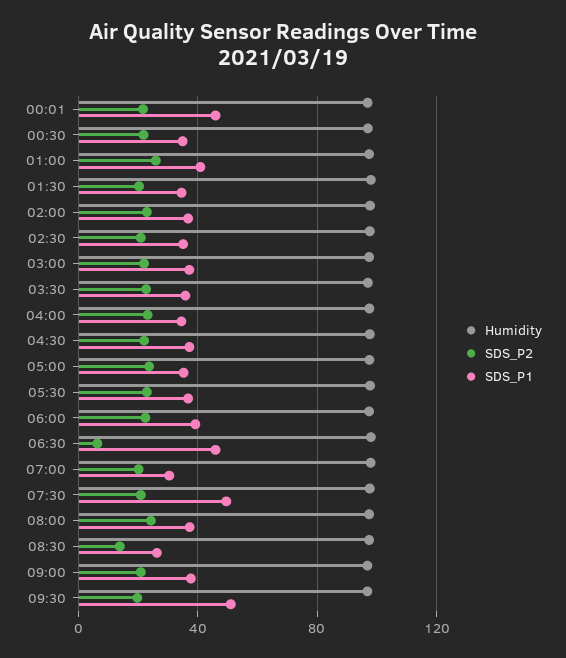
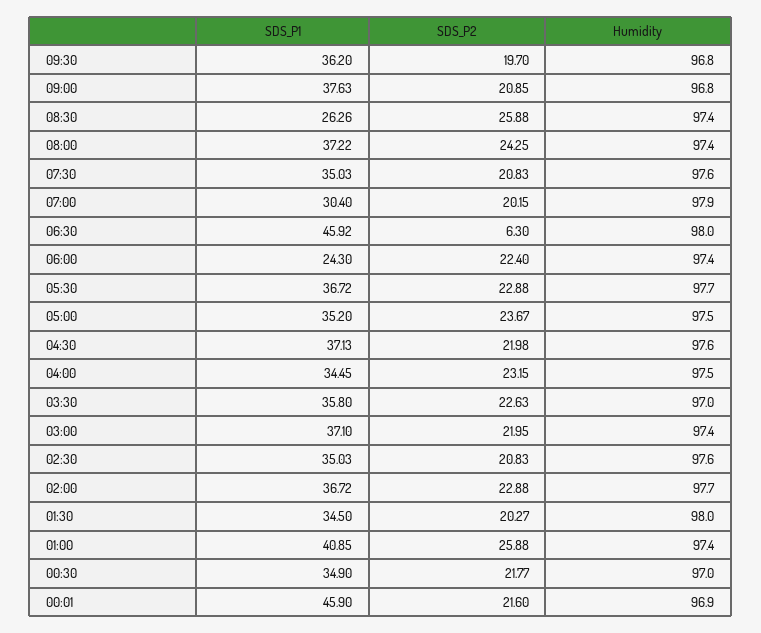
SDS_P1, 06:00: 40 -> 24.3
SDS_P1, 07:30: 50 -> 35.03
SDS_P2, 08:30: 15 -> 25.88
SDS_P1, 09:30: 50 -> 36.2

